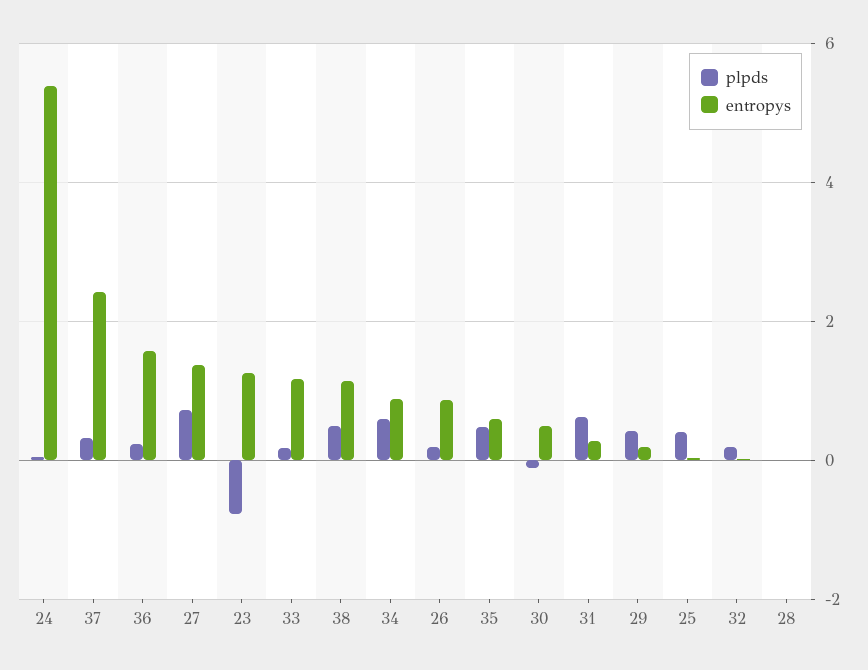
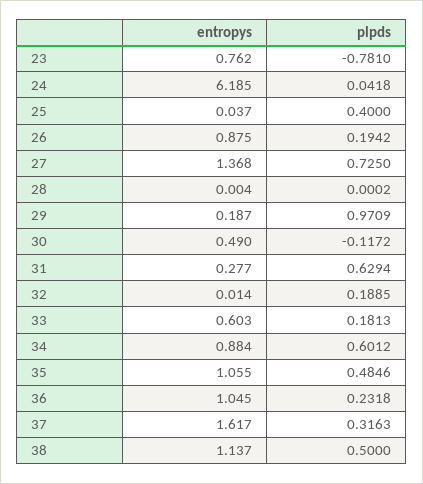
entropys, 24: 5.4 -> 6.185
entropys, 37: 2.4 -> 1.617
entropys, 36: 1.6 -> 1.045
entropys, 23: 1.2 -> 0.762
entropys, 33: 1.2 -> 0.603
entropys, 35: 0.6 -> 1.055
plpds, 29: 0.4 -> 0.9709

